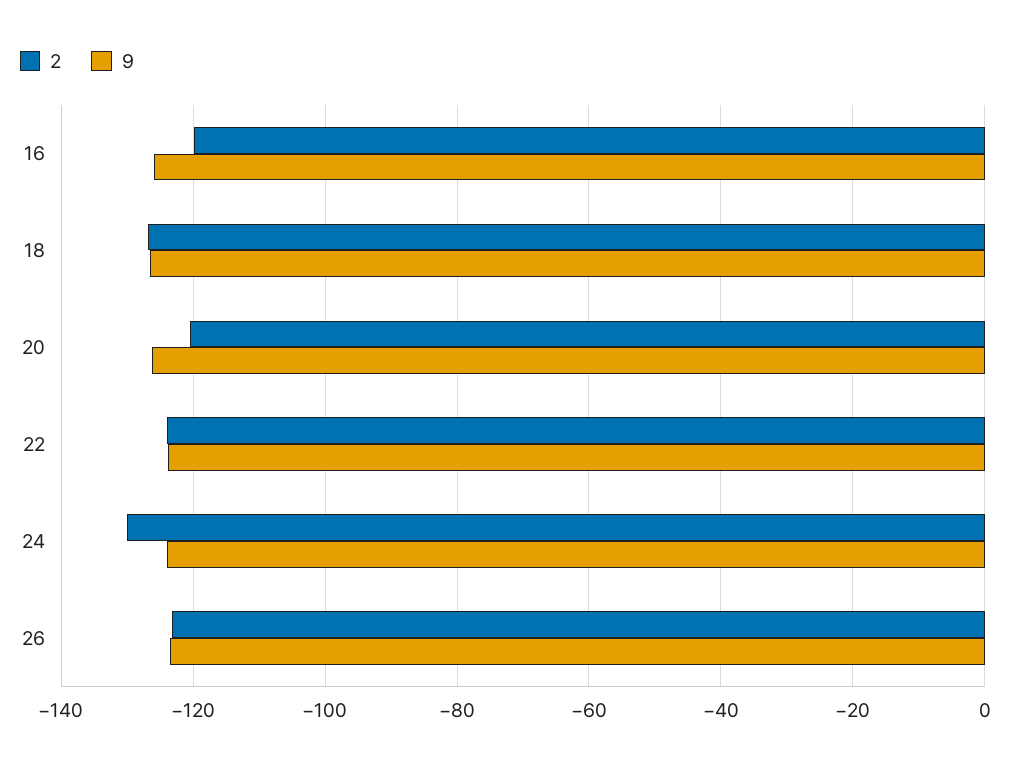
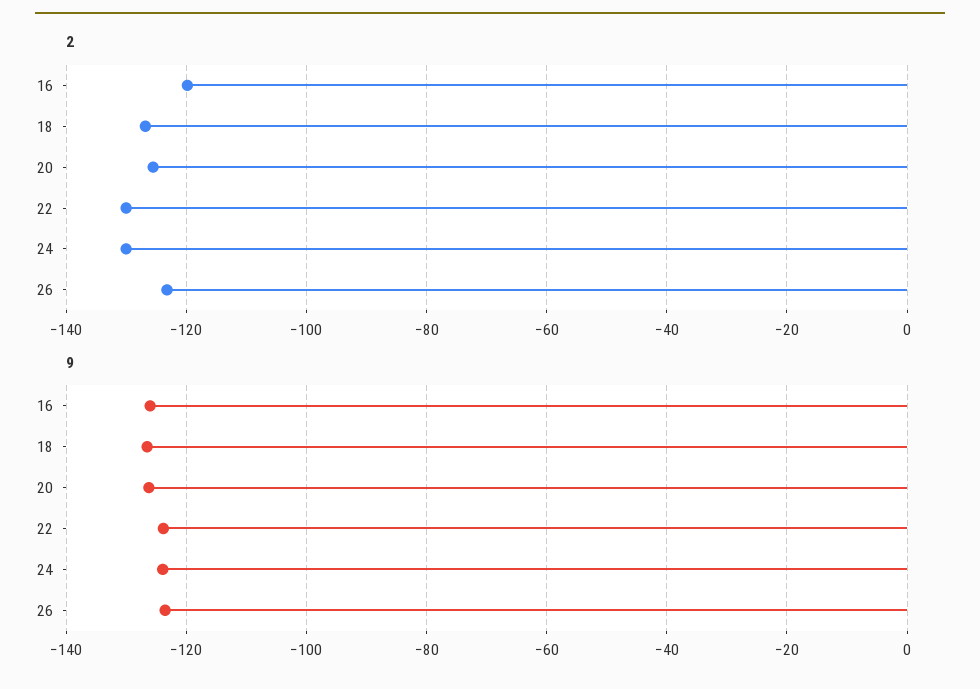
2, 20: -120 -> -126
2, 22: -124 -> -130

